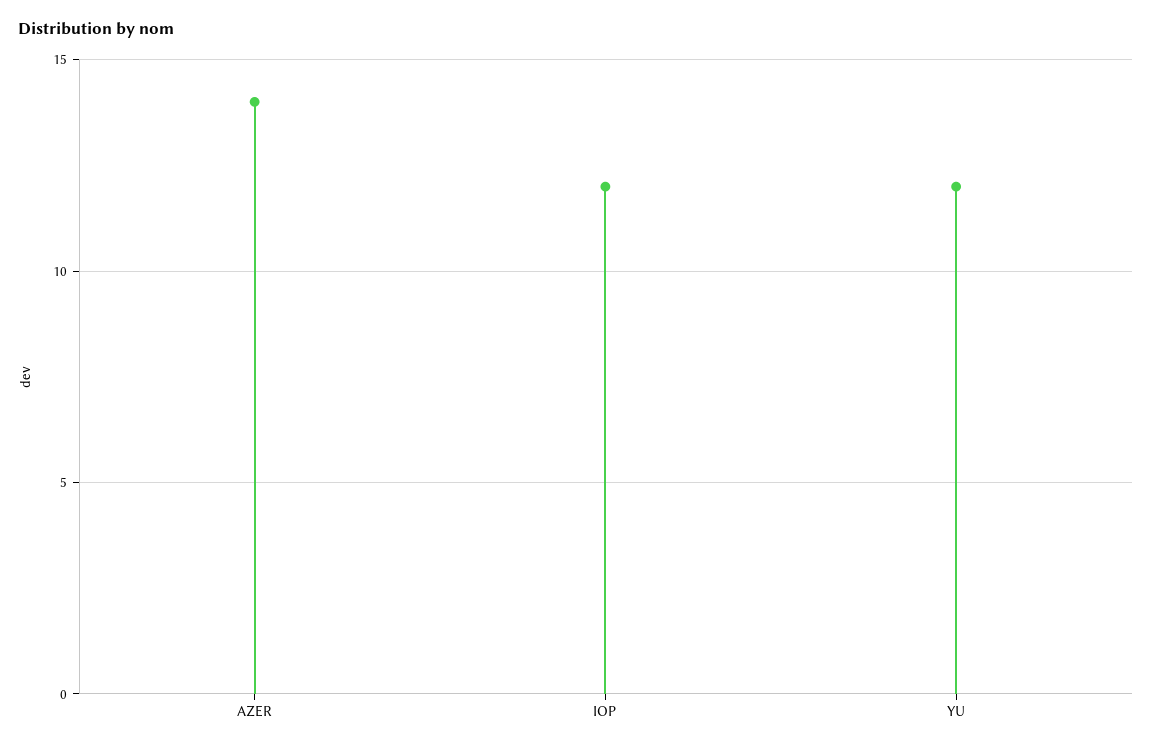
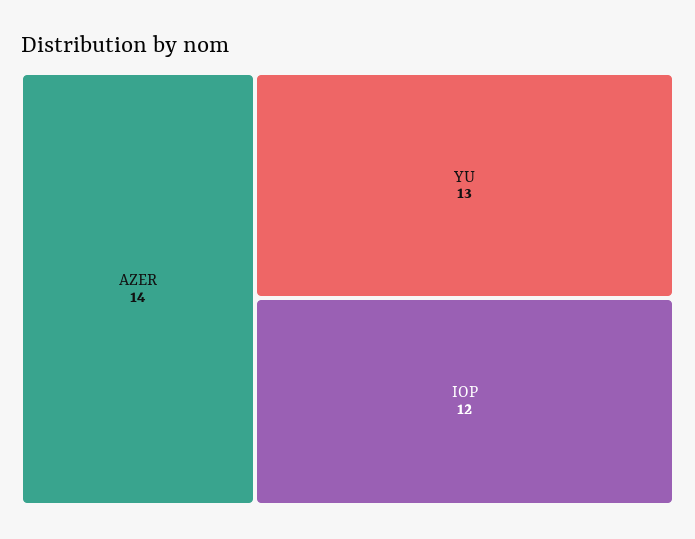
YU: 12 -> 13

